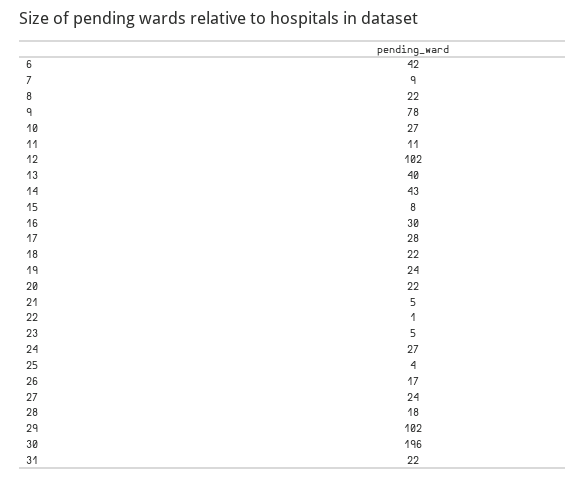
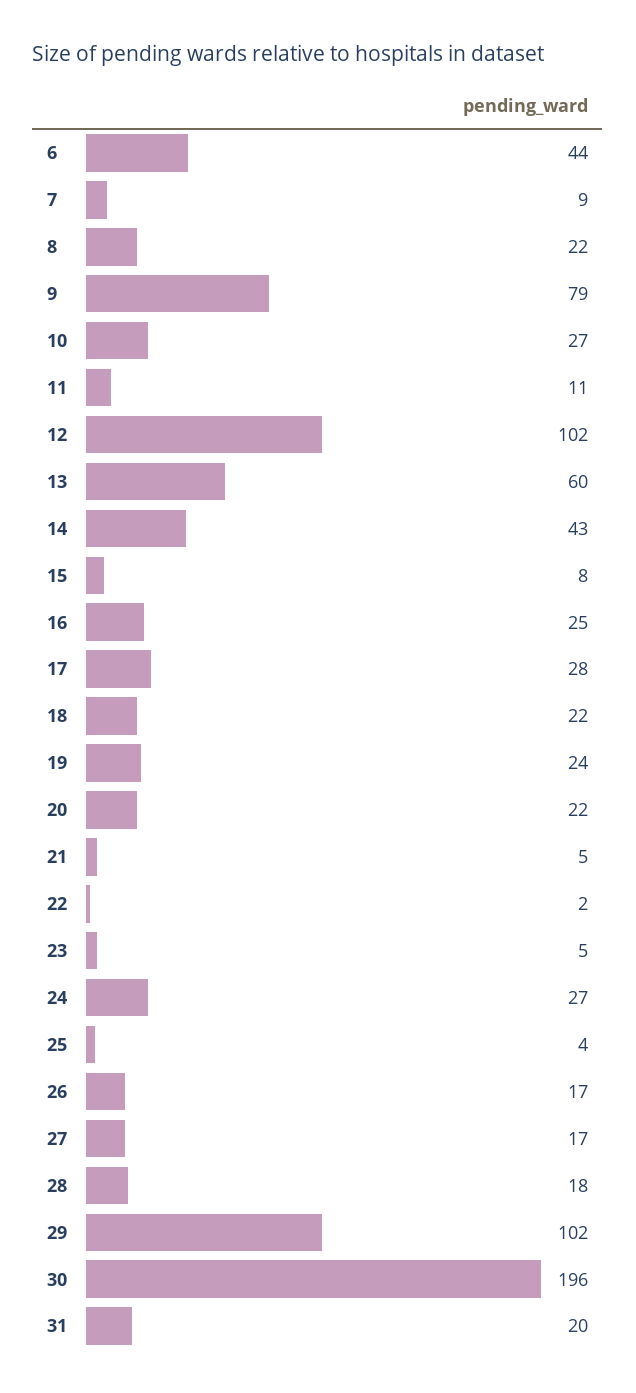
6: 42 -> 44
9: 78 -> 79
13: 40 -> 60
16: 30 -> 25
22: 1 -> 2
27: 24 -> 17
31: 22 -> 20

